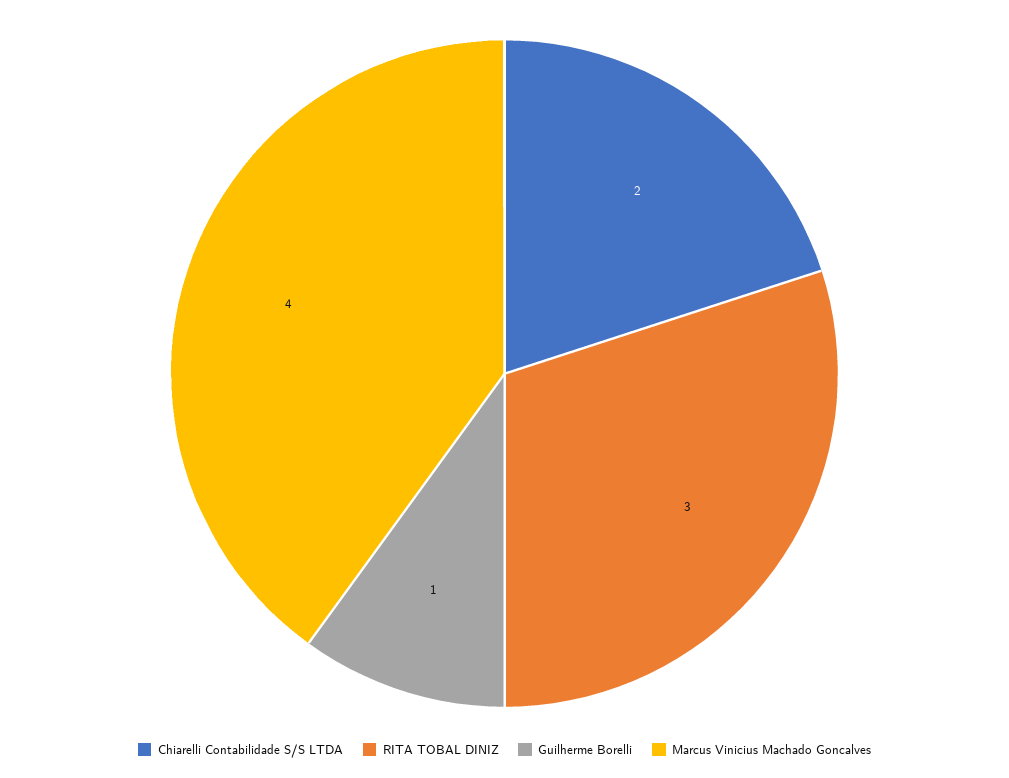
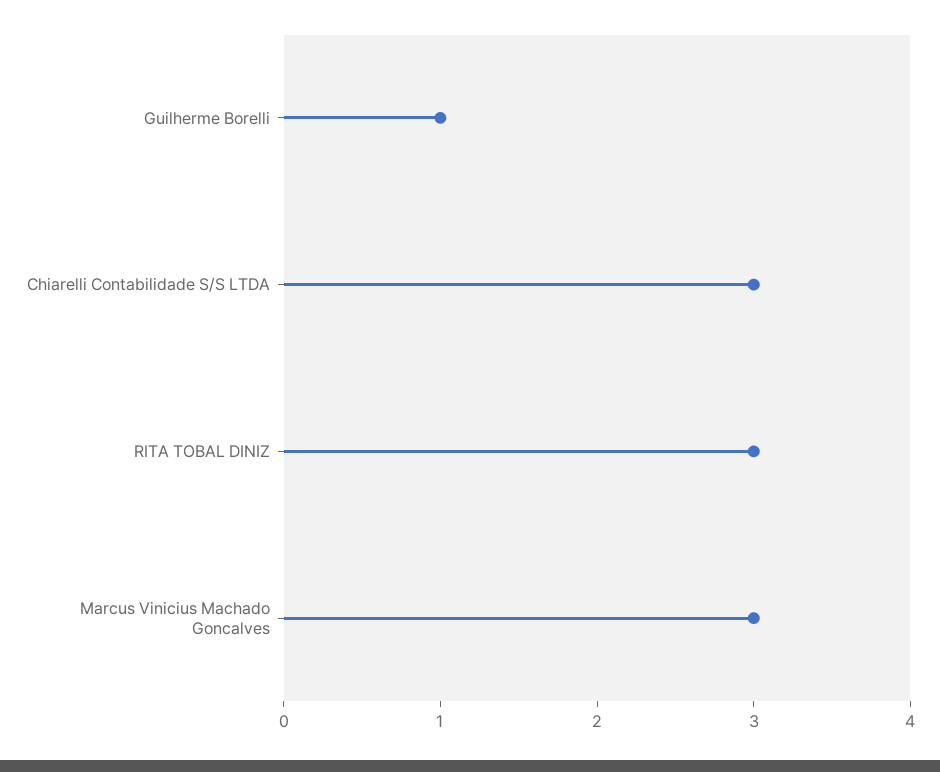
Chiarelli Contabilidade S/S LTDA: 2 -> 3
Marcus Vinicius Machado Goncalves: 4 -> 3

